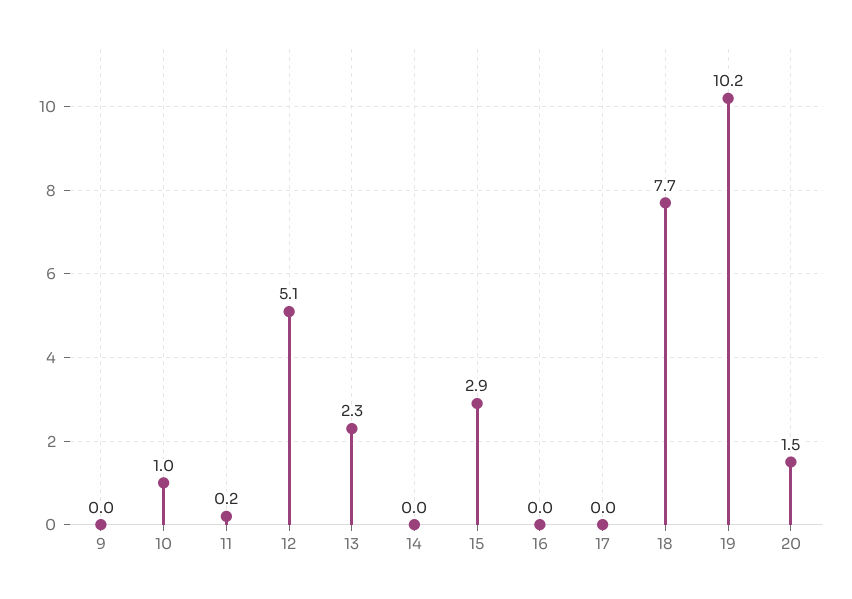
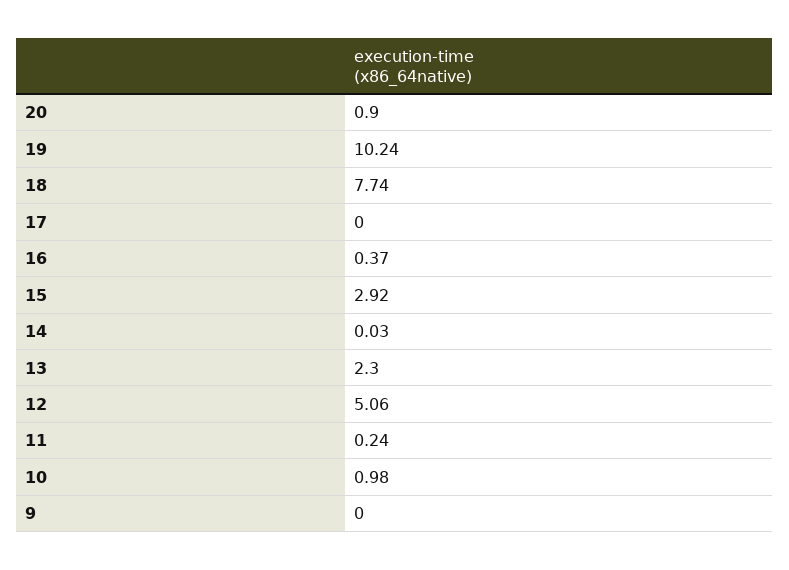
16: 0 -> 0.37
20: 1.5 -> 0.9

